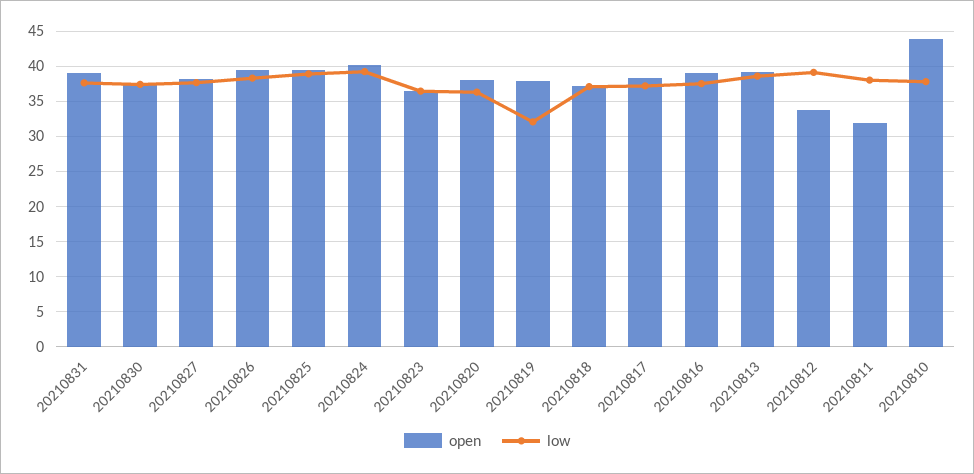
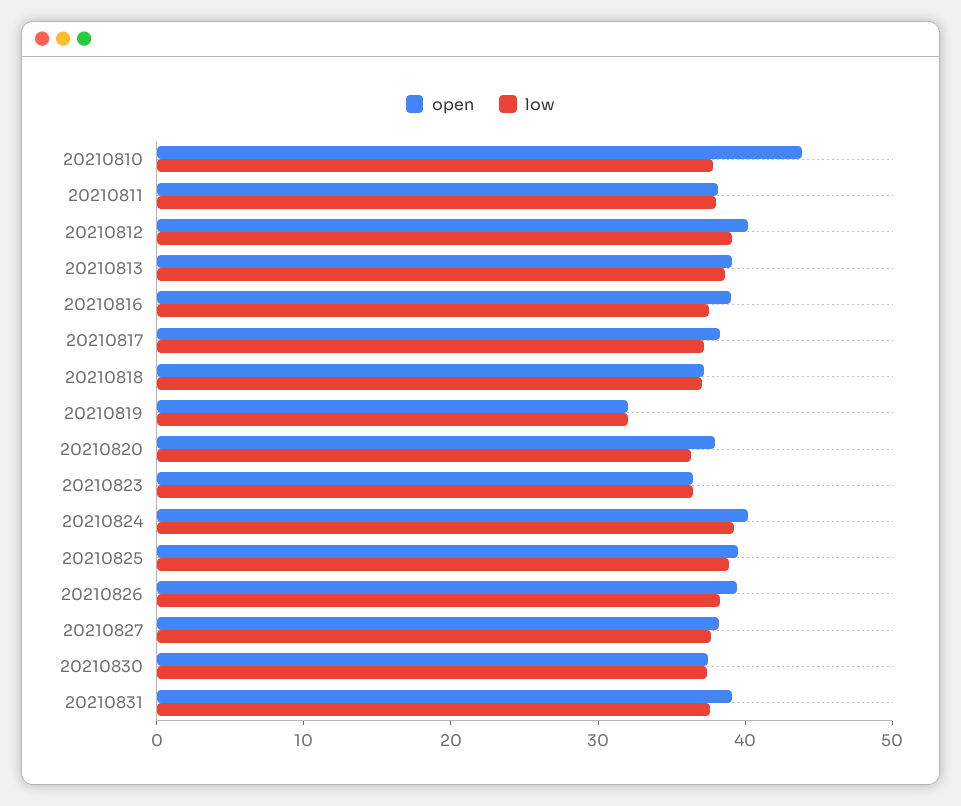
open, 20210819: 38 -> 32
open, 20210812: 34 -> 40
open, 20210811: 32 -> 38

